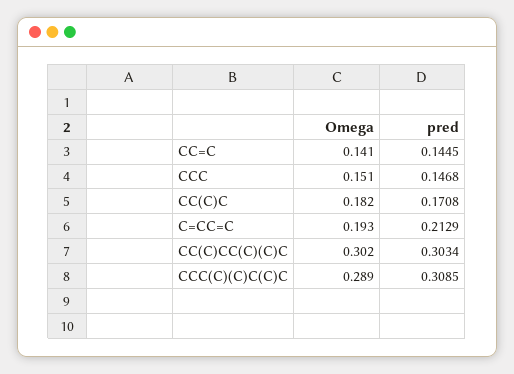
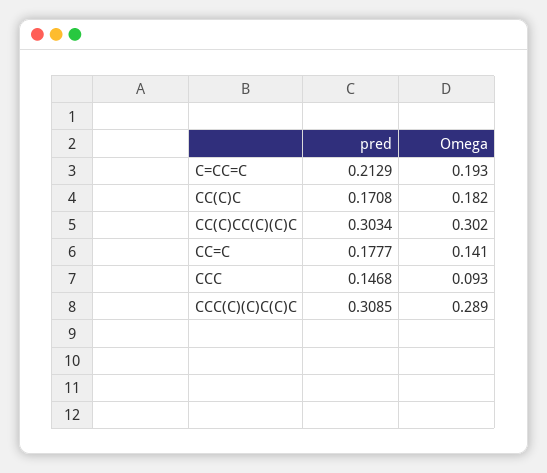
pred, CC=C: 0.1445 -> 0.1777
Omega, CCC: 0.151 -> 0.093

